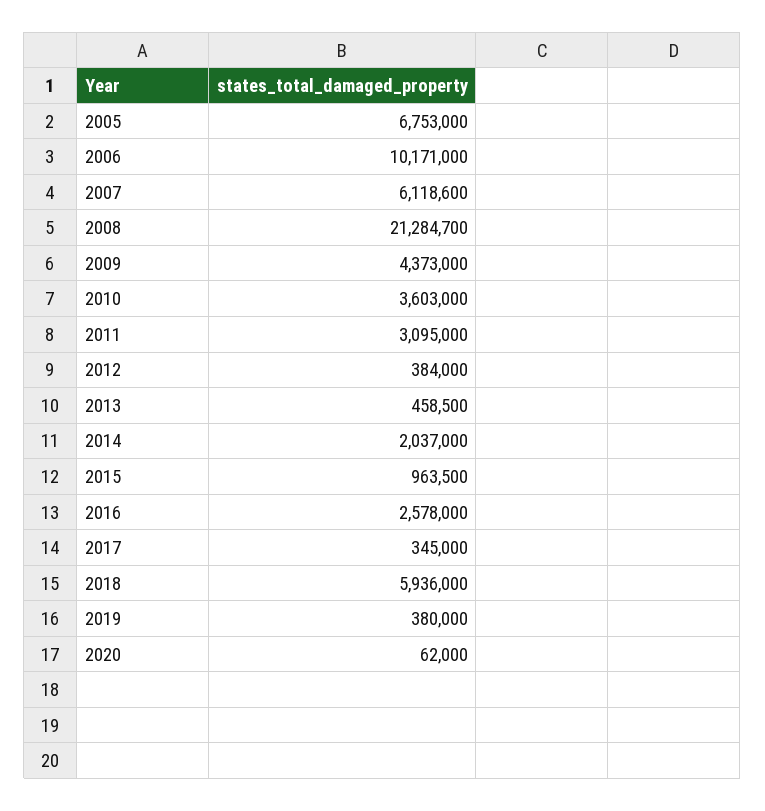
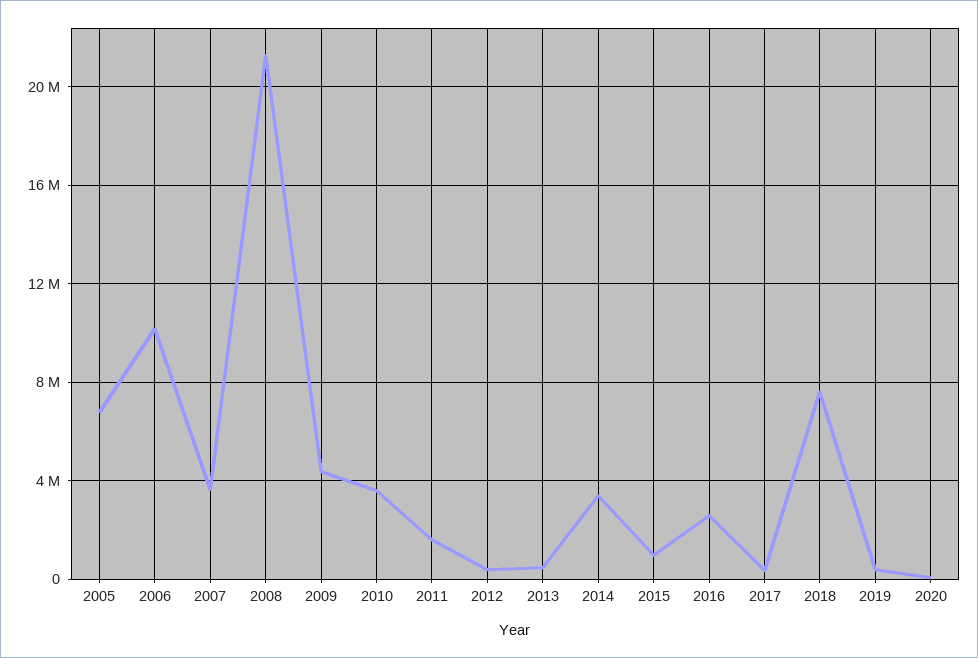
2007: 6118600 -> 3500000
2011: 3095000 -> 1500000
2014: 2037000 -> 3500000
2018: 5936000 -> 7500000

